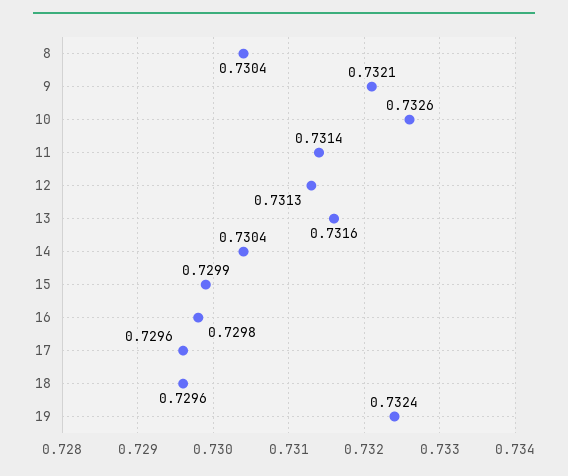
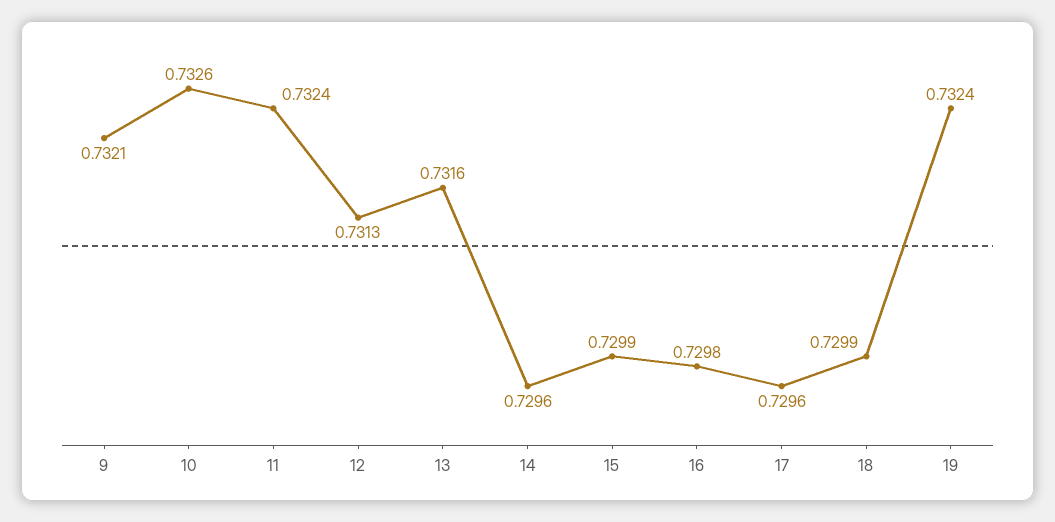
8: 0.7304 -> none
11: 0.7314 -> 0.7324
14: 0.7304 -> 0.7296
18: 0.7296 -> 0.7299

